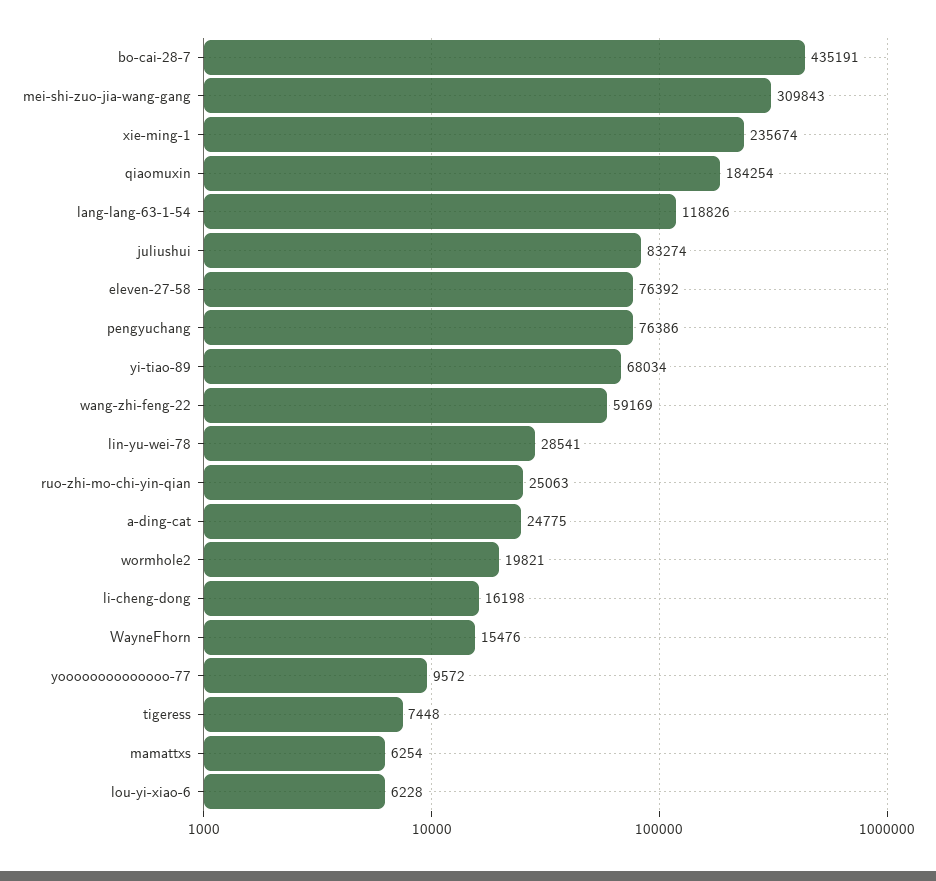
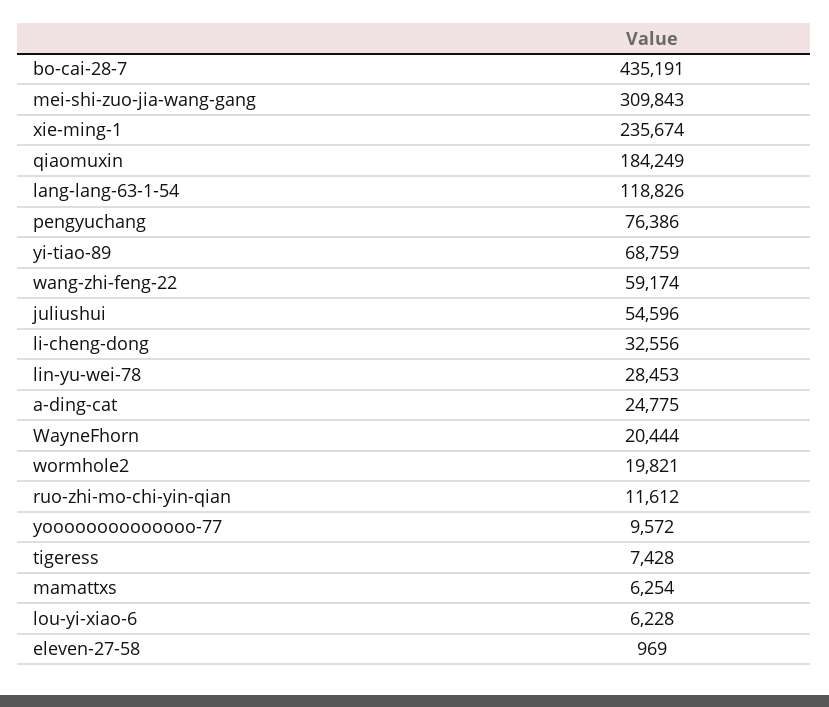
qiaomuxin: 184254 -> 184249
juliushui: 83274 -> 54596
eleven-27-58: 76392 -> 969
yi-tiao-89: 68034 -> 68759
wang-zhi-feng-22: 59169 -> 59174
lin-yu-wei-78: 28541 -> 28453
ruo-zhi-mo-chi-yin-qian: 25063 -> 11612
li-cheng-dong: 16198 -> 32556
WayneFhorn: 15476 -> 20444
tigeress: 7448 -> 7428

